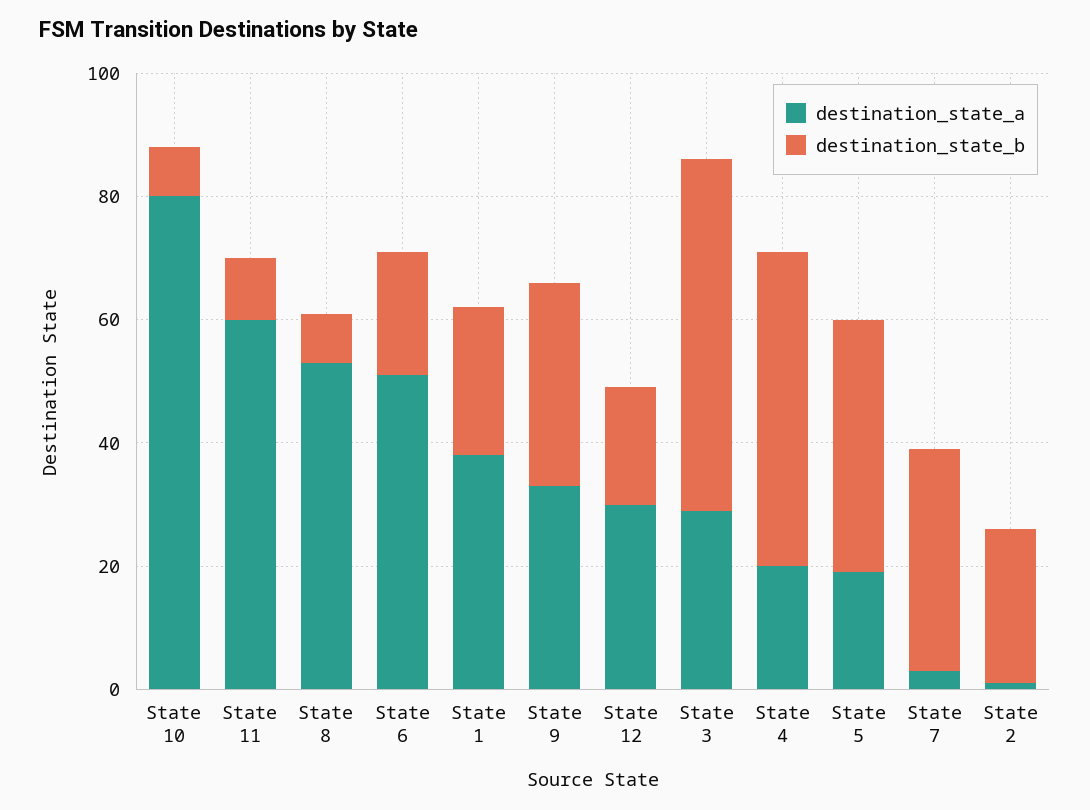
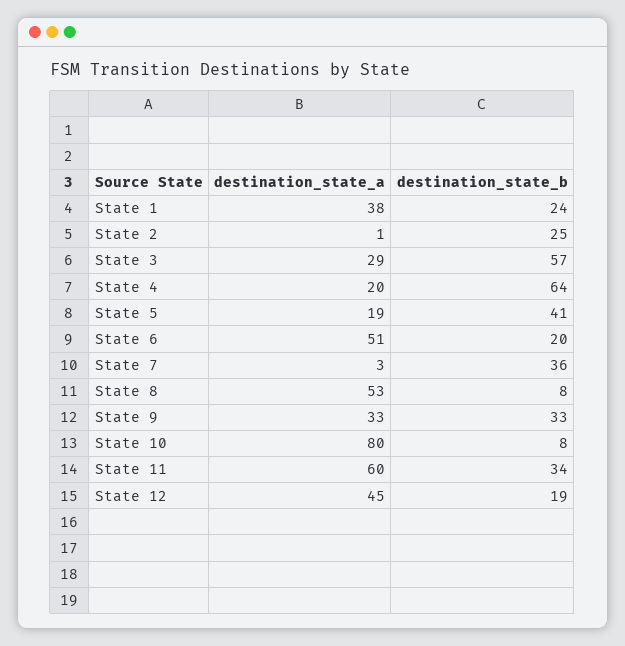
destination_state_b, State 11: 10 -> 34
destination_state_a, State 12: 30 -> 45
destination_state_b, State 4: 50 -> 64

